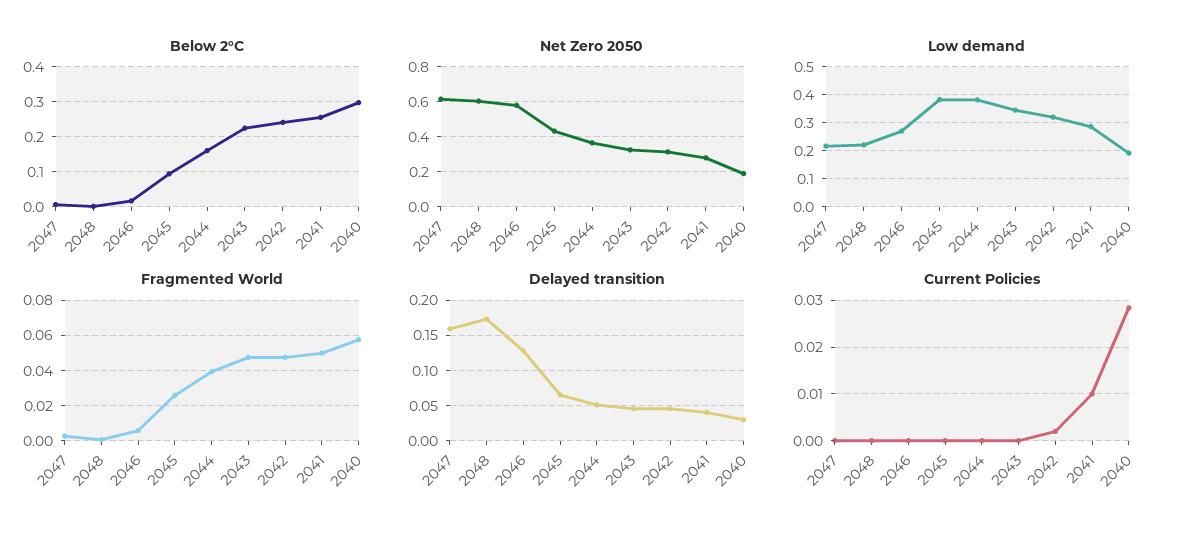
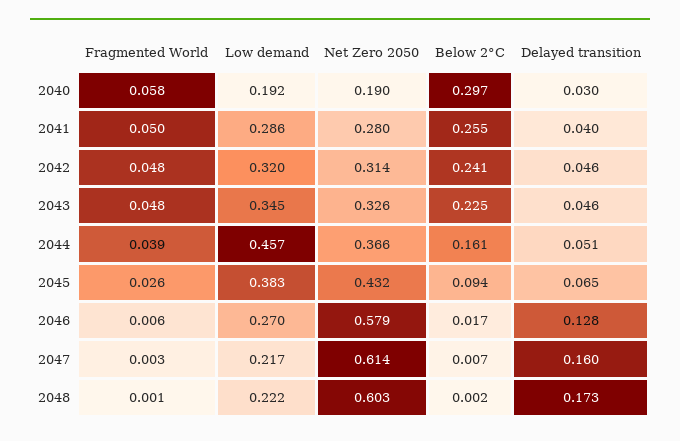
Low demand, 2044: 0.375 -> 0.457
Current Policies, 2047: 0 -> none
Current Policies, 2048: 0 -> none
Current Policies, 2046: 0 -> none
Current Policies, 2045: 0 -> none
Current Policies, 2044: 0 -> none
Current Policies, 2043: 0 -> none
Current Policies, 2042: 0.002 -> none
Current Policies, 2041: 0.01 -> none
Current Policies, 2040: 0.028 -> none

